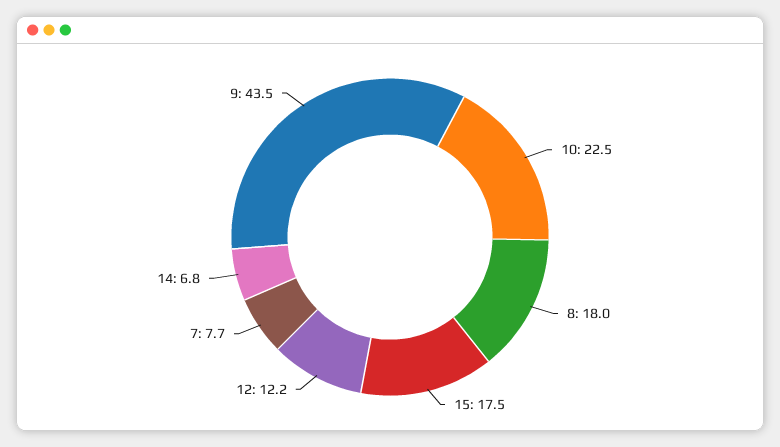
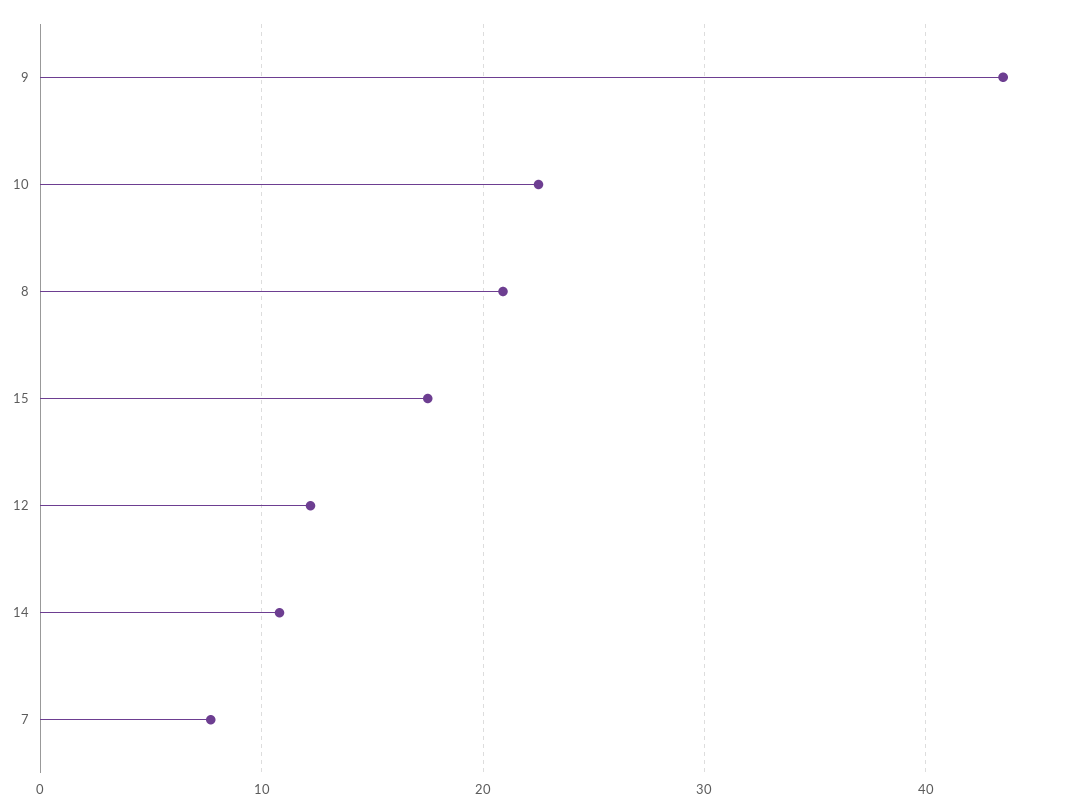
8: 18 -> 21
14: 6.8 -> 11

